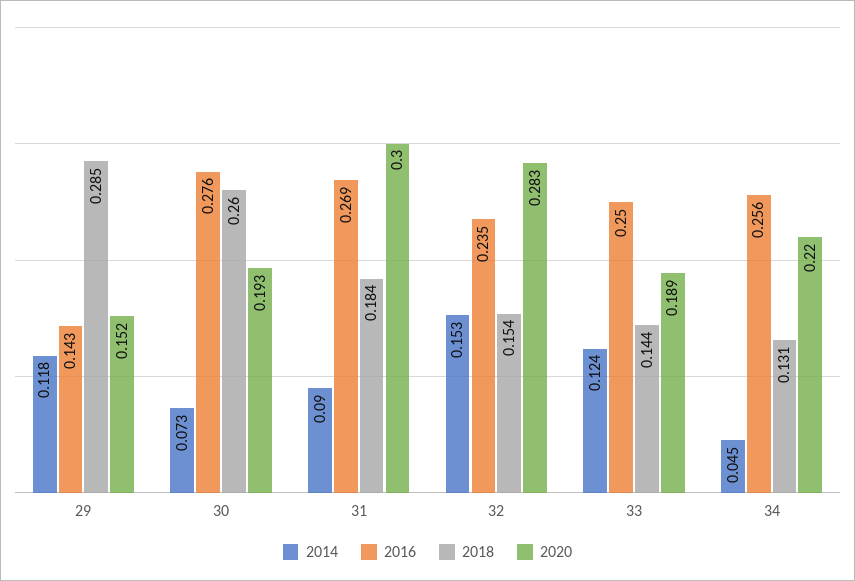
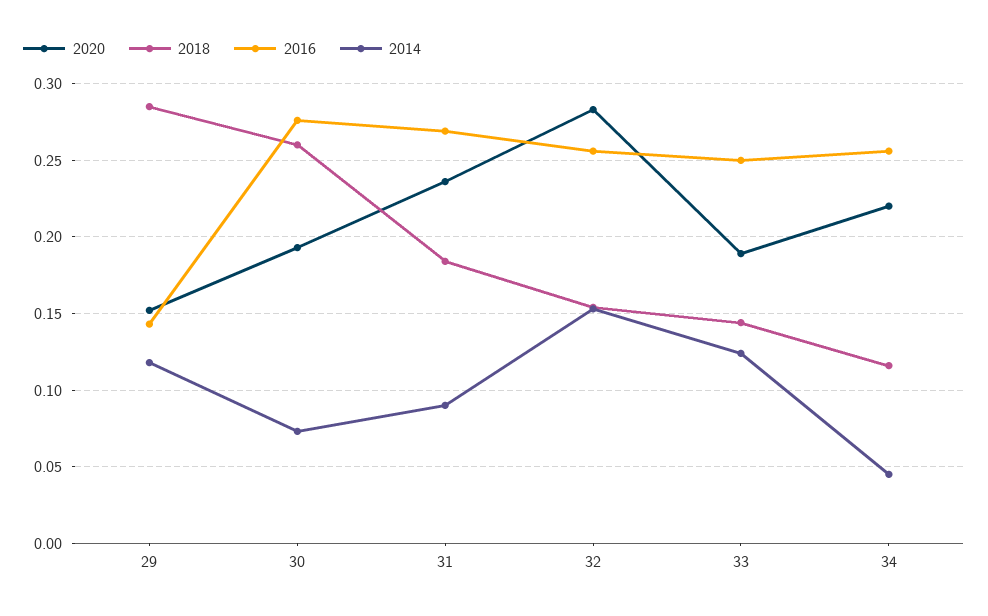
2020, 31: 0.3 -> 0.235
2016, 32: 0.235 -> 0.255
2018, 34: 0.131 -> 0.115

